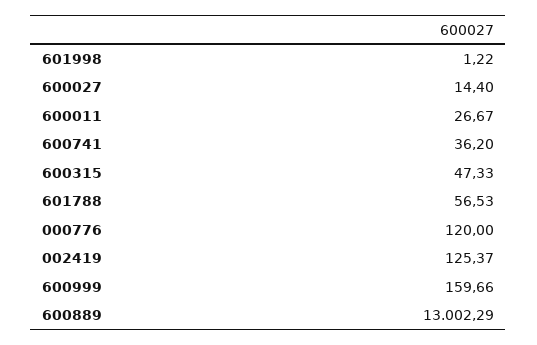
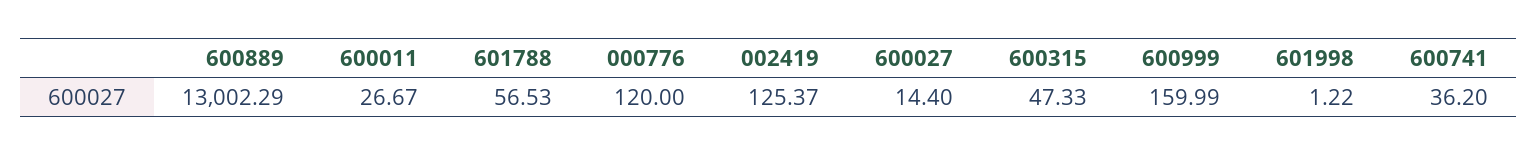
600999: 159.66 -> 159.99

